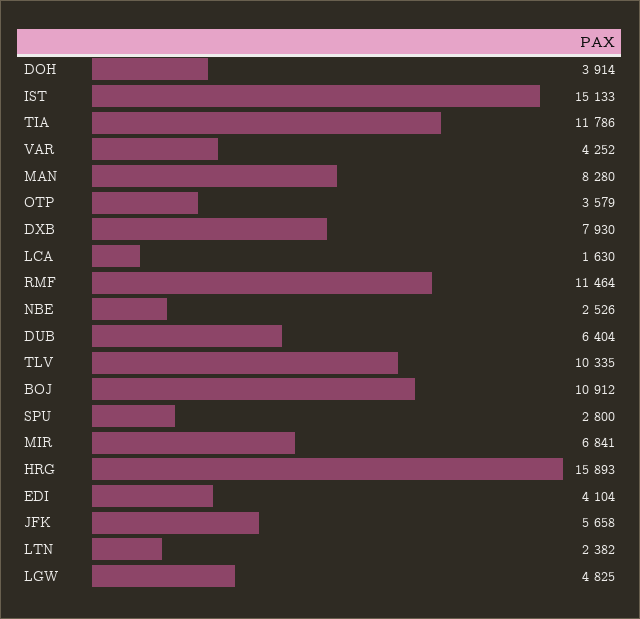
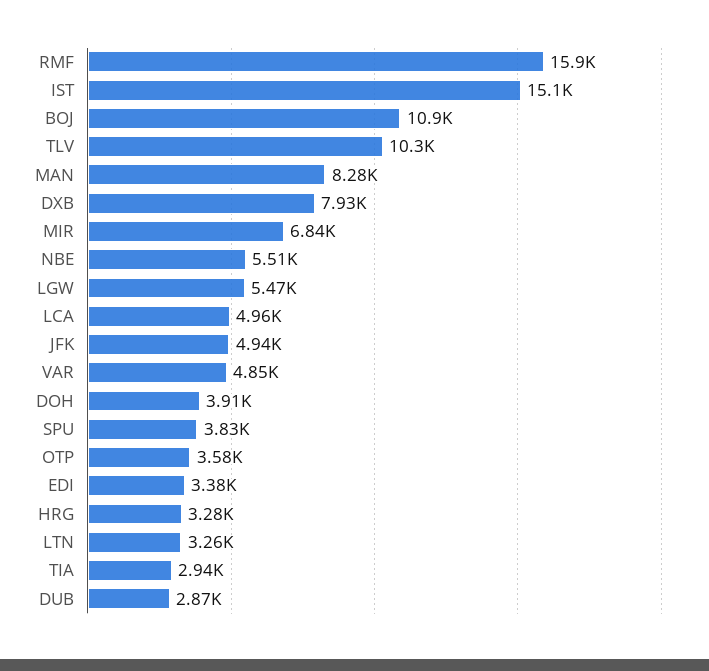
TIA: 11786 -> 2940
VAR: 4252 -> 4850
LCA: 1630 -> 4960
RMF: 11464 -> 15900
NBE: 2526 -> 5510
DUB: 6404 -> 2870
SPU: 2800 -> 3830
HRG: 15893 -> 3280
EDI: 4104 -> 3380
JFK: 5658 -> 4940
LTN: 2382 -> 3260
LGW: 4825 -> 5470

